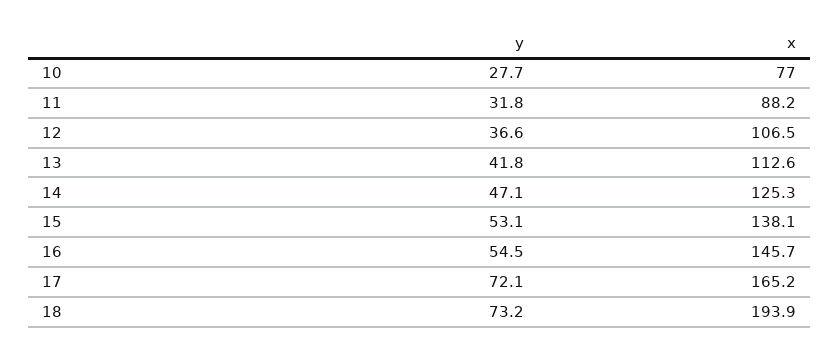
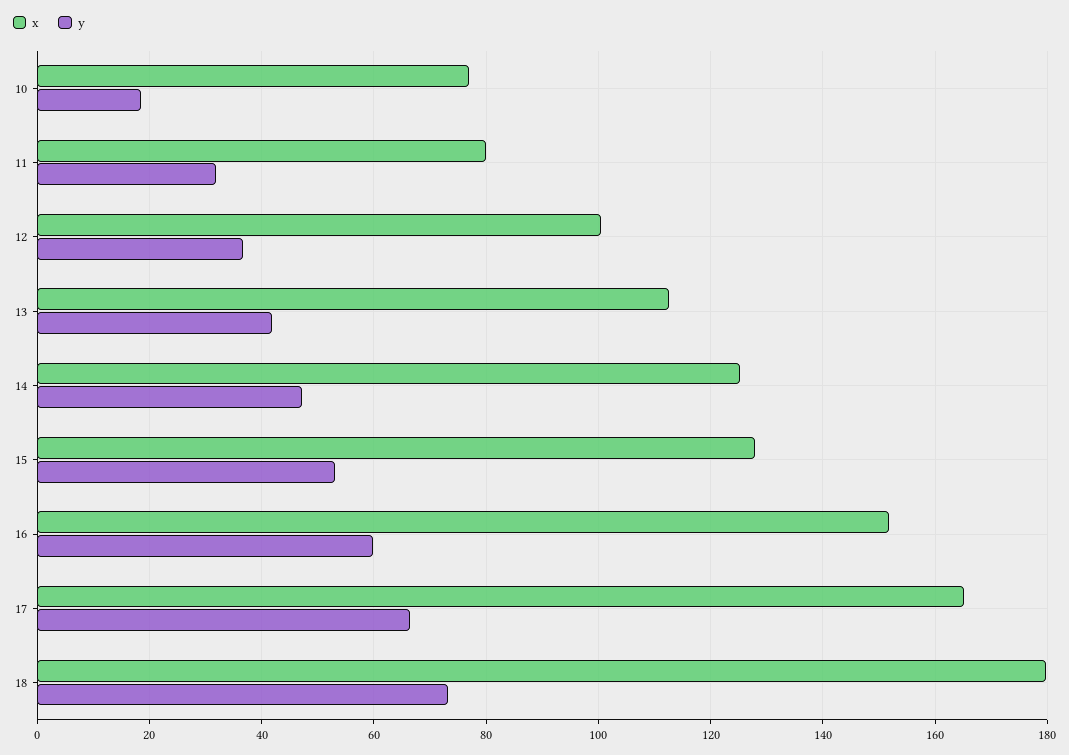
y, 10: 27.7 -> 18
x, 11: 88.2 -> 80
x, 12: 106.5 -> 100
x, 15: 138.1 -> 128
y, 16: 54.5 -> 60
x, 16: 145.7 -> 152
y, 17: 72.1 -> 66
x, 18: 193.9 -> 180

